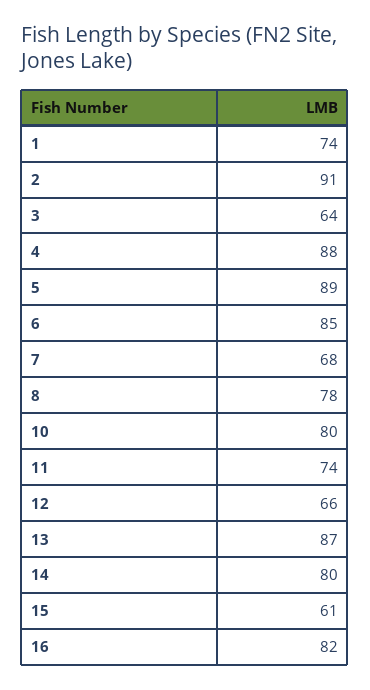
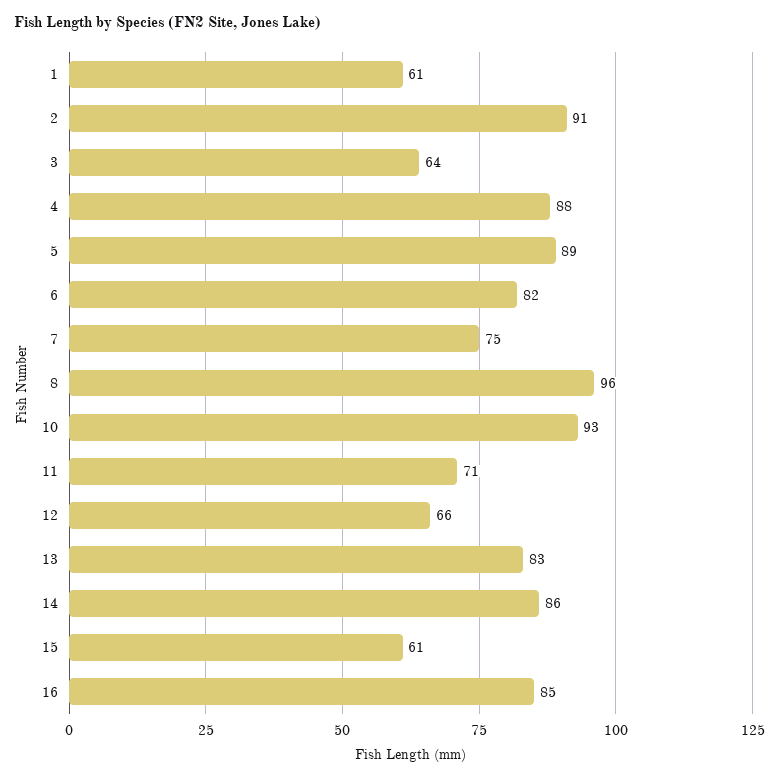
1: 74 -> 61
6: 85 -> 82
7: 68 -> 75
8: 78 -> 96
10: 80 -> 93
11: 74 -> 71
13: 87 -> 83
14: 80 -> 86
16: 82 -> 85

